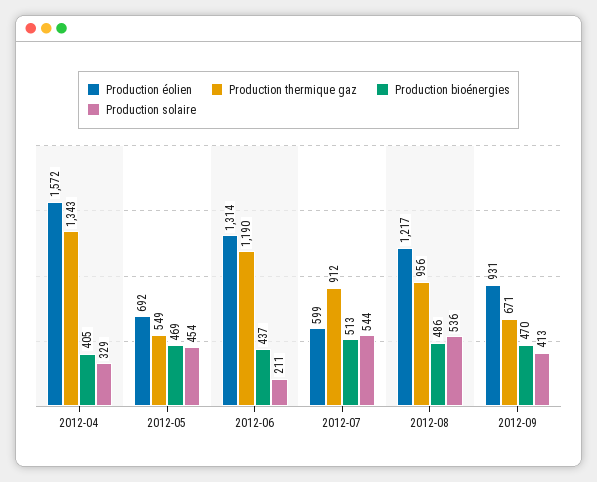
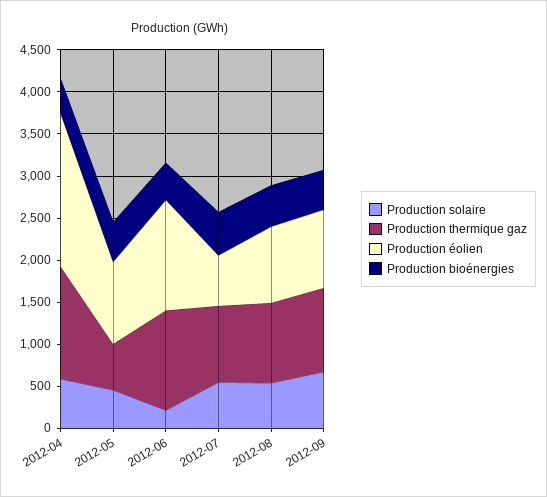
Production éolien, 2012-04: 1572 -> 1800
Production solaire, 2012-04: 329 -> 600
Production éolien, 2012-05: 692 -> 1000
Production éolien, 2012-08: 1217 -> 900
Production thermique gaz, 2012-09: 671 -> 1000
Production solaire, 2012-09: 413 -> 700

